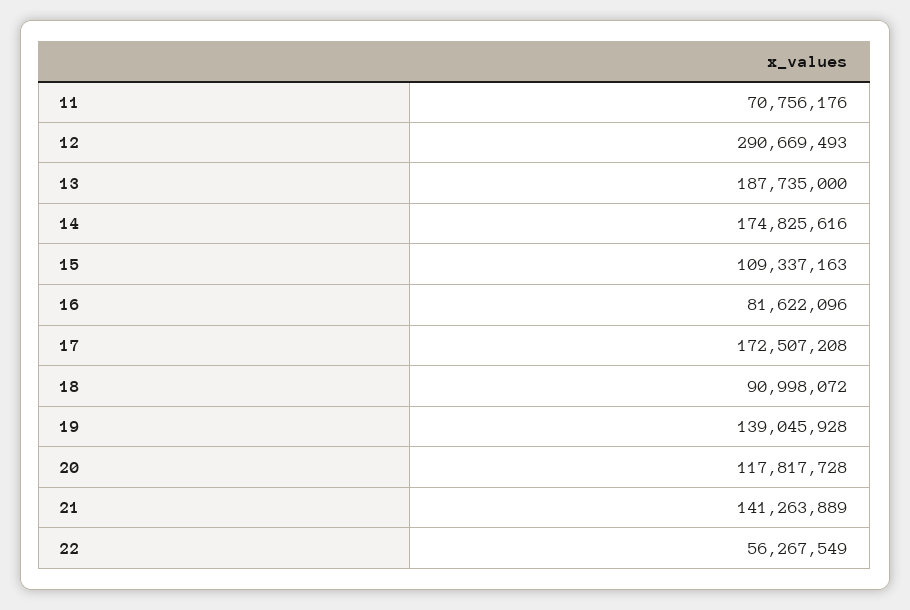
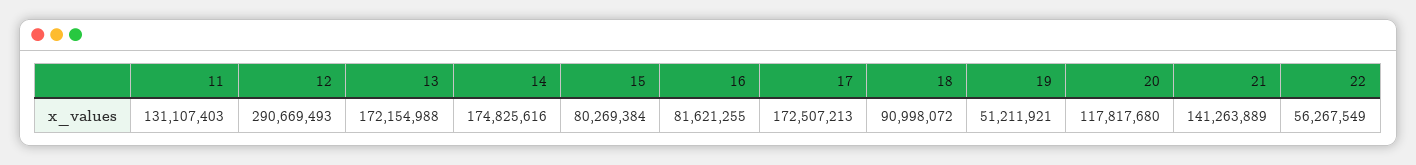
11: 70756176 -> 131107403
13: 187735000 -> 172154988
15: 109337163 -> 80269384
16: 81622096 -> 81621255
17: 172507208 -> 172507213
19: 139045928 -> 51211921
20: 117817728 -> 117817680

